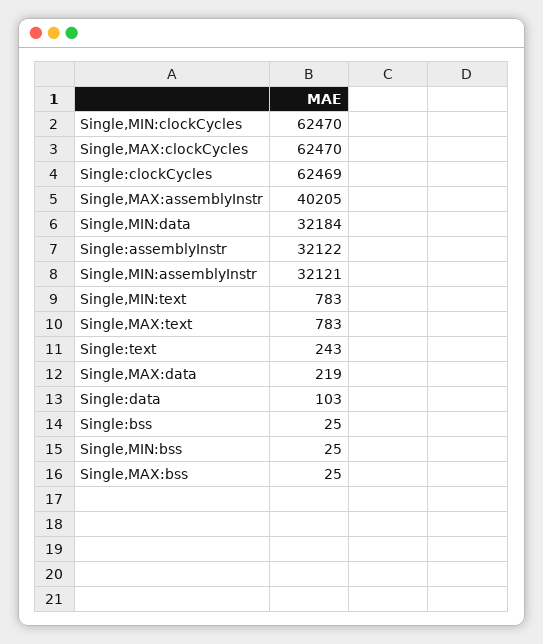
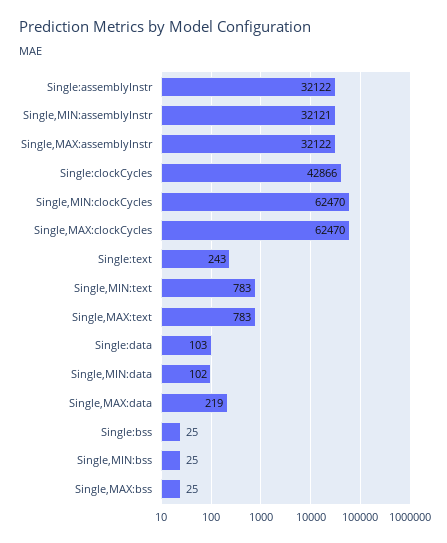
Single:clockCycles: 62469 -> 42866
Single,MAX:assemblyInstr: 40205 -> 32122
Single,MIN:data: 32184 -> 102

